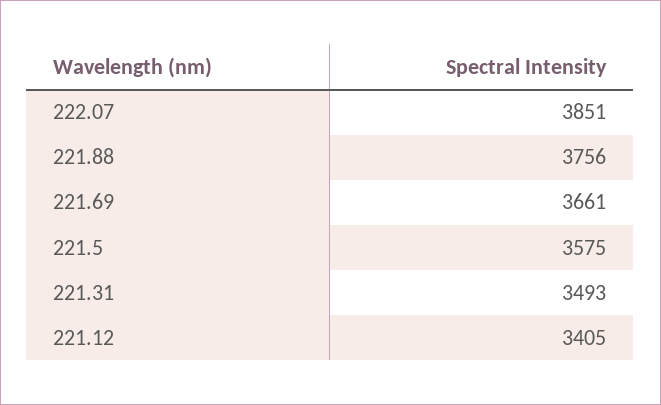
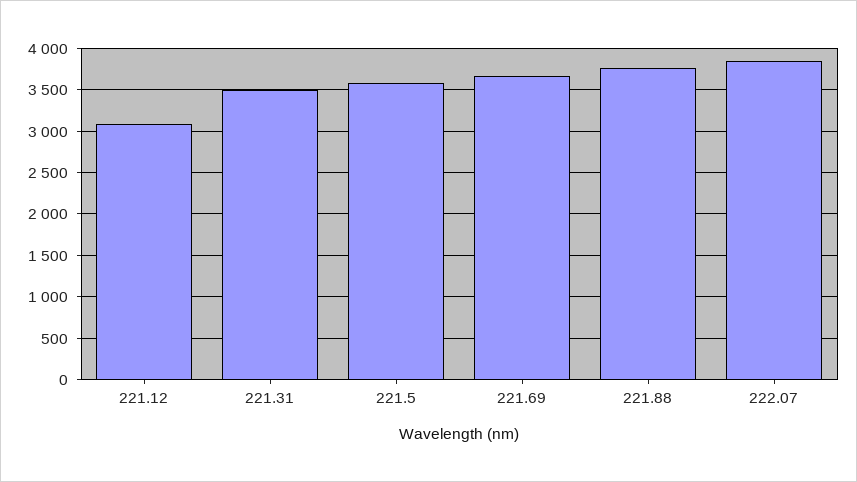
221.12: 3405 -> 3100

